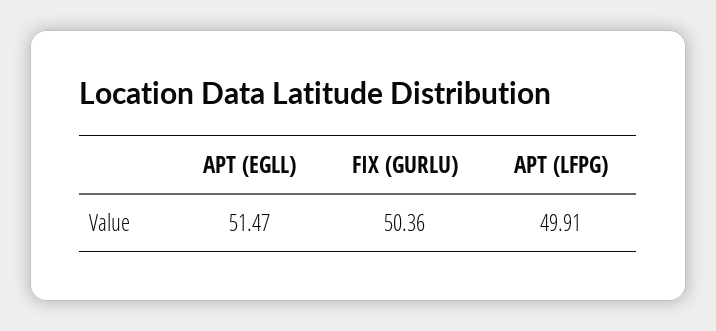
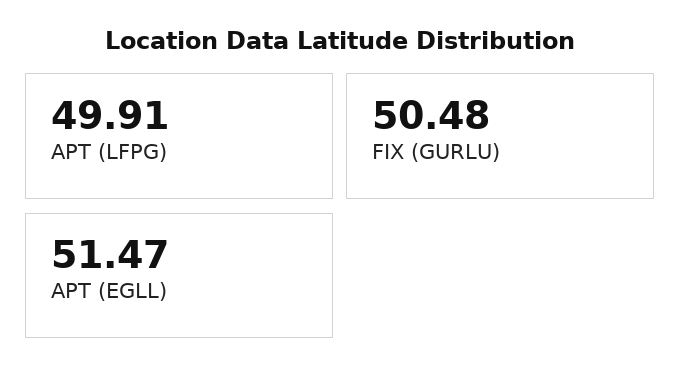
FIX (GURLU): 50.36 -> 50.48

